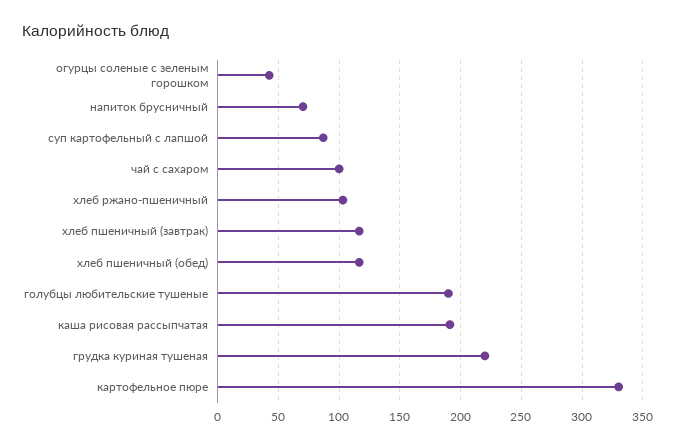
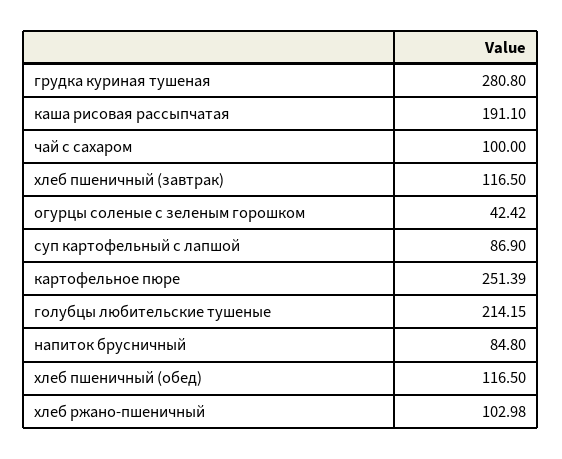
напиток брусничный: 70 -> 84.8
голубцы любительские тушеные: 190 -> 214.15
грудка куриная тушеная: 220 -> 280.8
картофельное пюре: 330 -> 251.39

